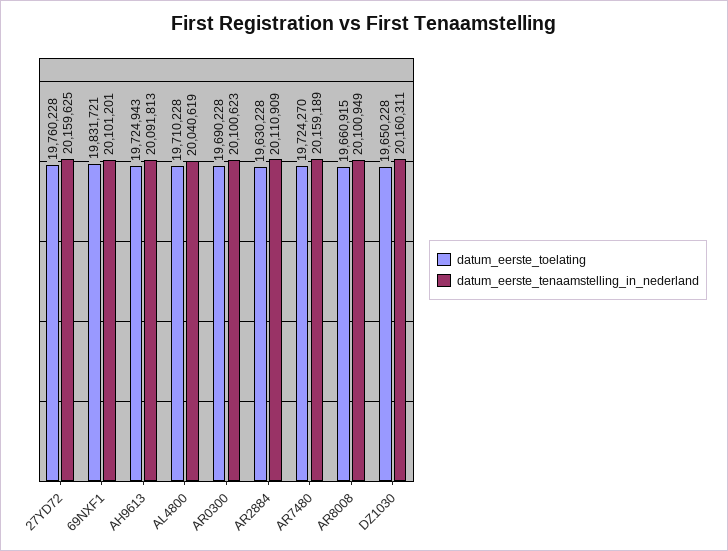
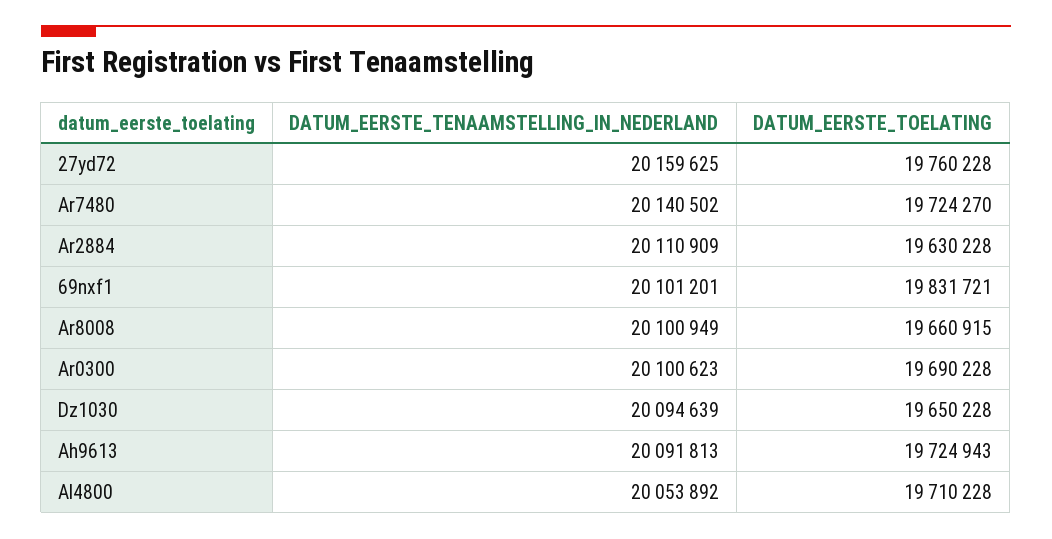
datum_eerste_tenaamstelling_in_nederland, AL4800: 20040619 -> 20053892
datum_eerste_tenaamstelling_in_nederland, AR7480: 20159189 -> 20140502
datum_eerste_tenaamstelling_in_nederland, DZ1030: 20160311 -> 20094639

